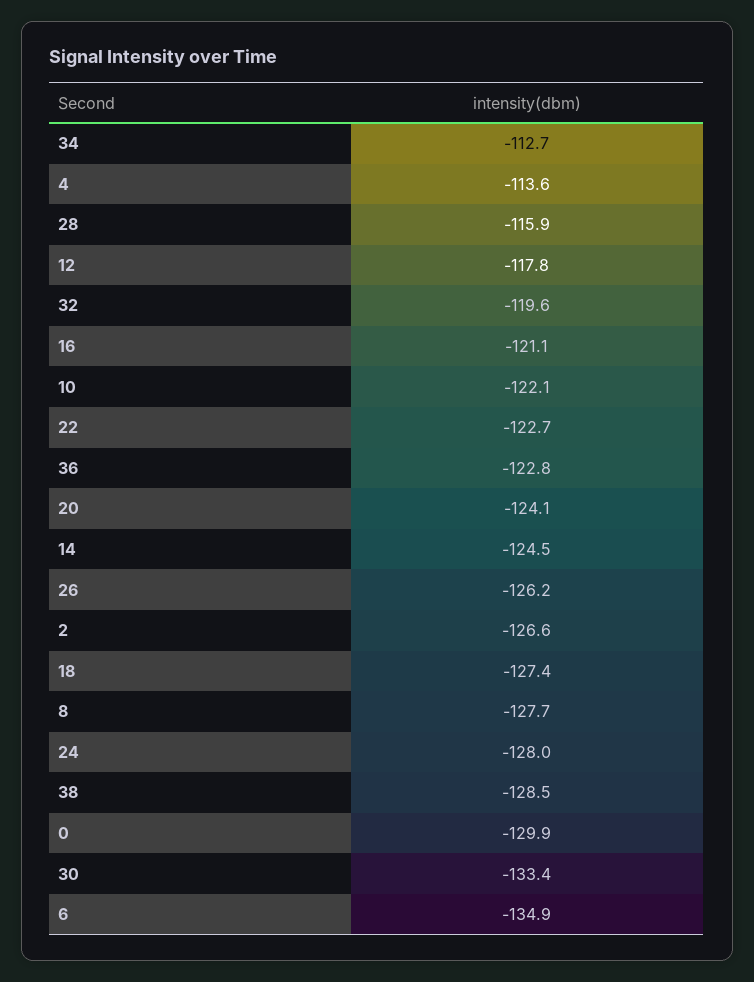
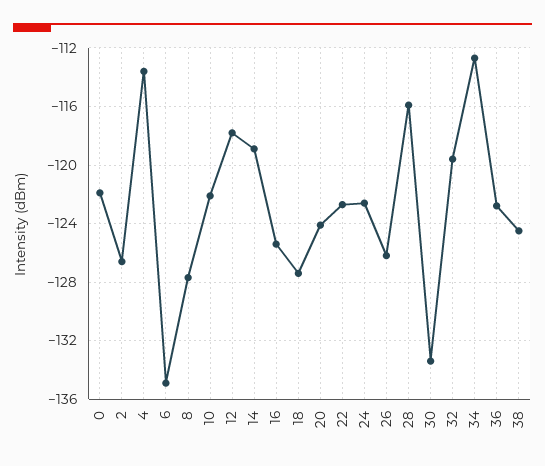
16: -121.1 -> -125.5
14: -124.5 -> -119
24: -128 -> -122.5
38: -128.5 -> -124.5
0: -129.9 -> -122

